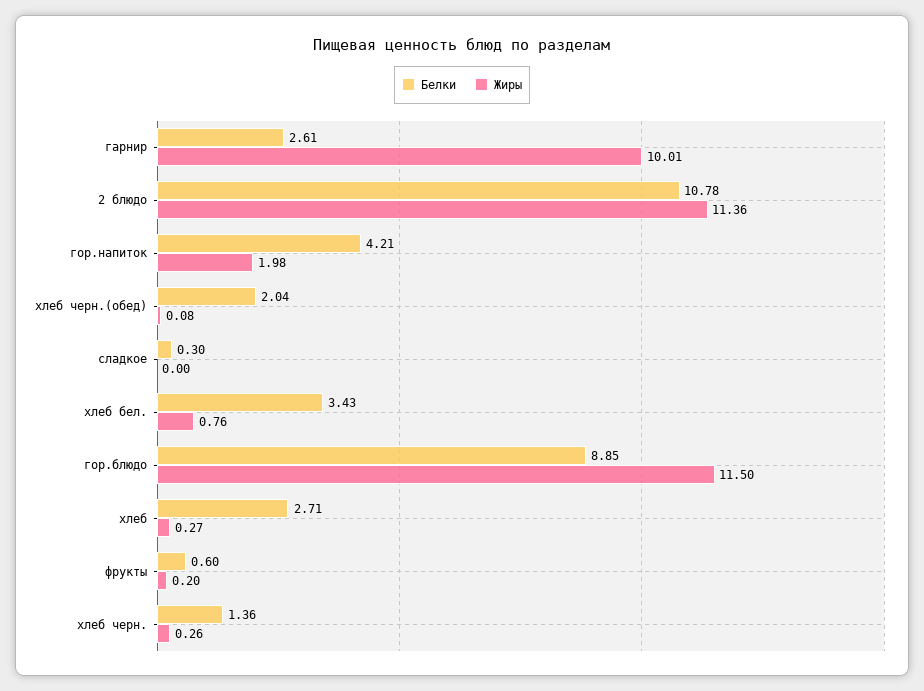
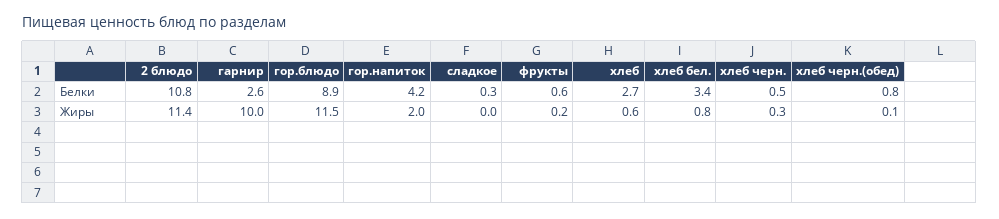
Белки, хлеб черн.(обед): 2.04 -> 0.8
Жиры, хлеб: 0.27 -> 0.6
Белки, хлеб черн.: 1.36 -> 0.5

